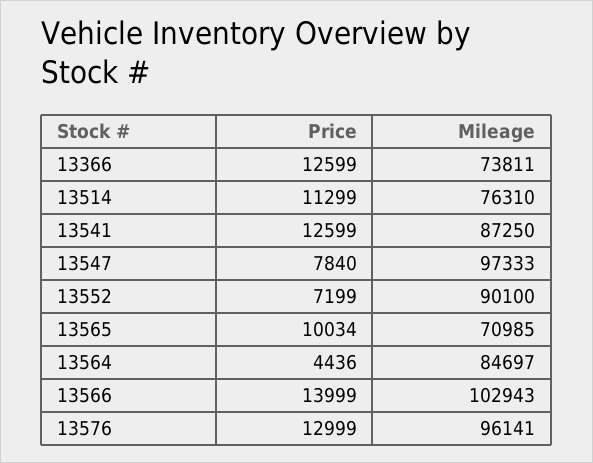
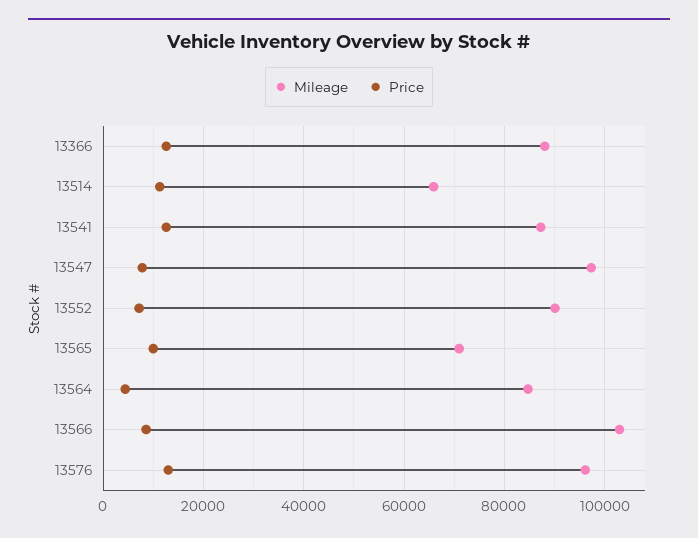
Mileage, 13366: 73811 -> 88000
Mileage, 13514: 76310 -> 66000
Price, 13566: 13999 -> 8000

